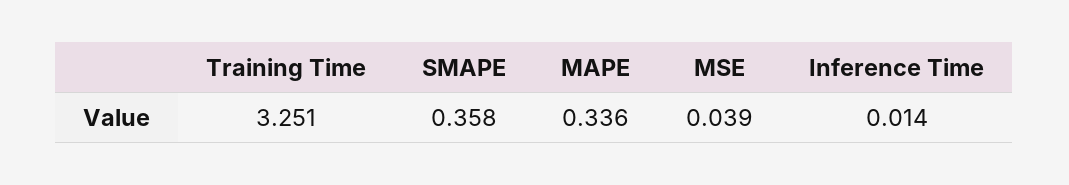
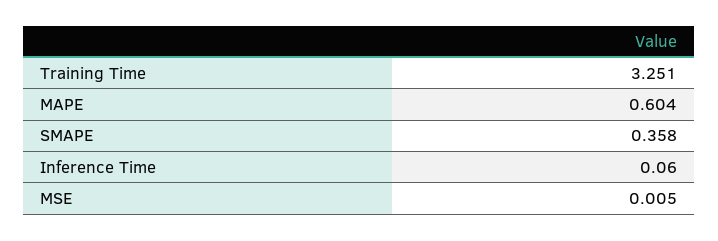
MAPE: 0.336 -> 0.604
MSE: 0.039 -> 0.005
Inference Time: 0.014 -> 0.06

